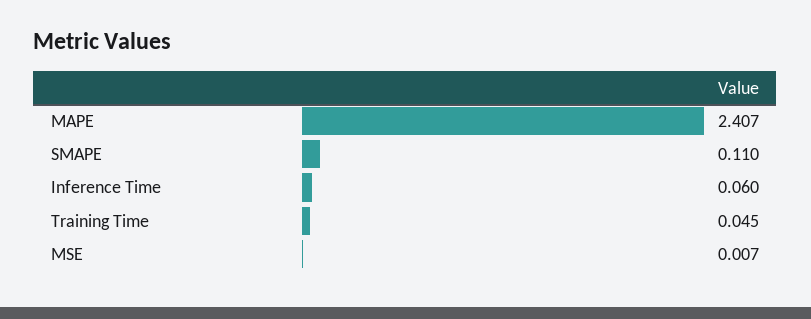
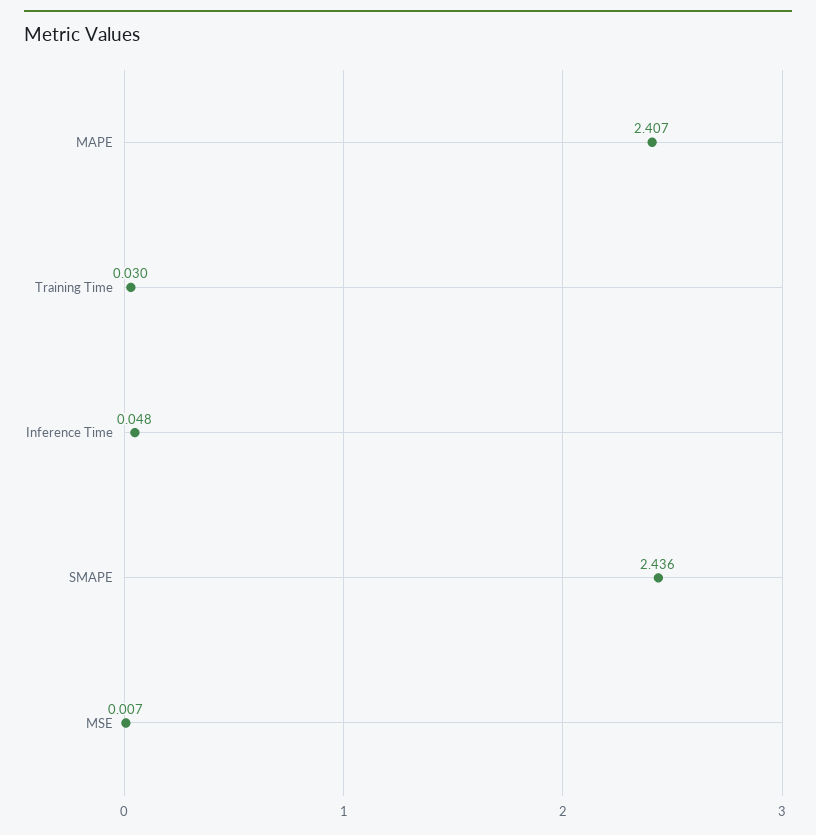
SMAPE: 0.11 -> 2.436
Inference Time: 0.06 -> 0.048
Training Time: 0.045 -> 0.03

